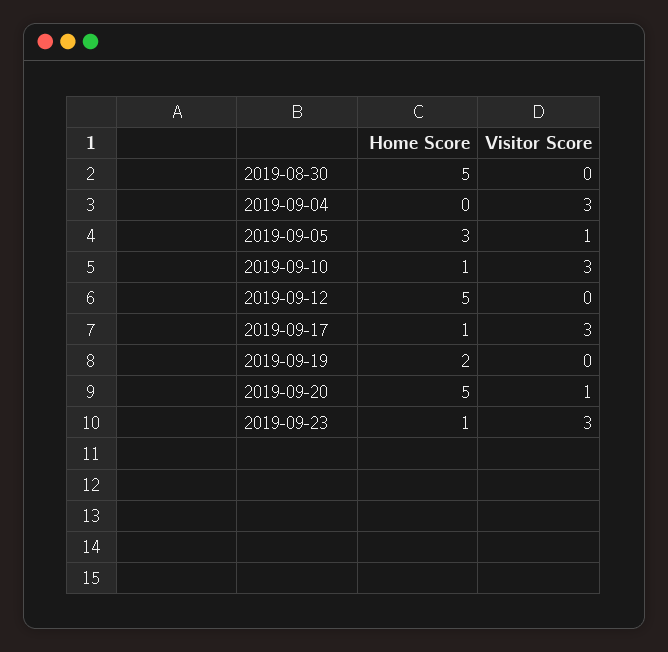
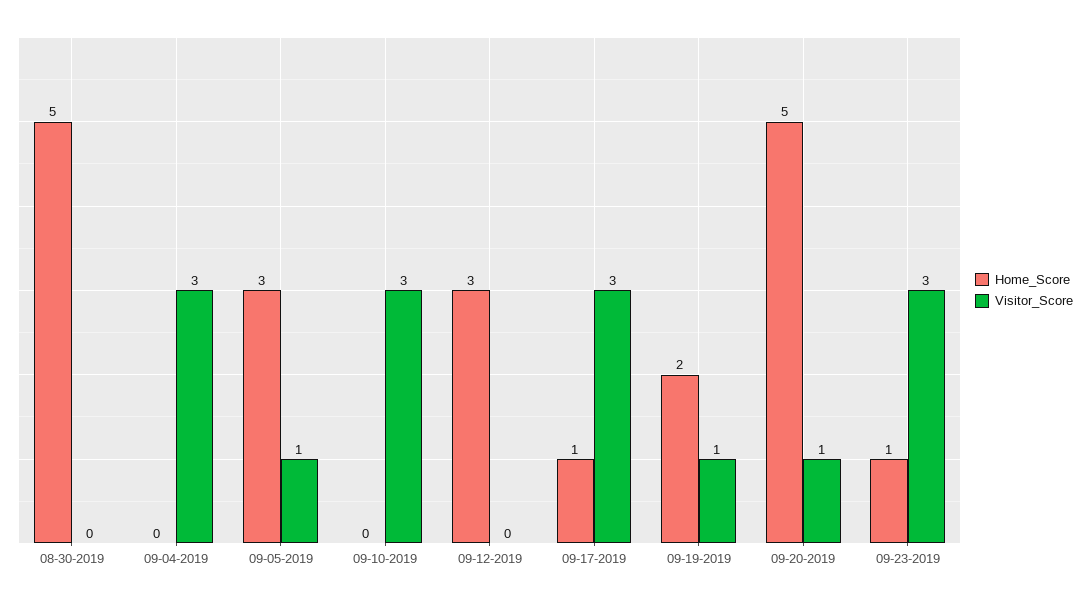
Home Score, 2019-09-10: 1 -> 0
Home Score, 2019-09-12: 5 -> 3
Visitor Score, 2019-09-19: 0 -> 1

